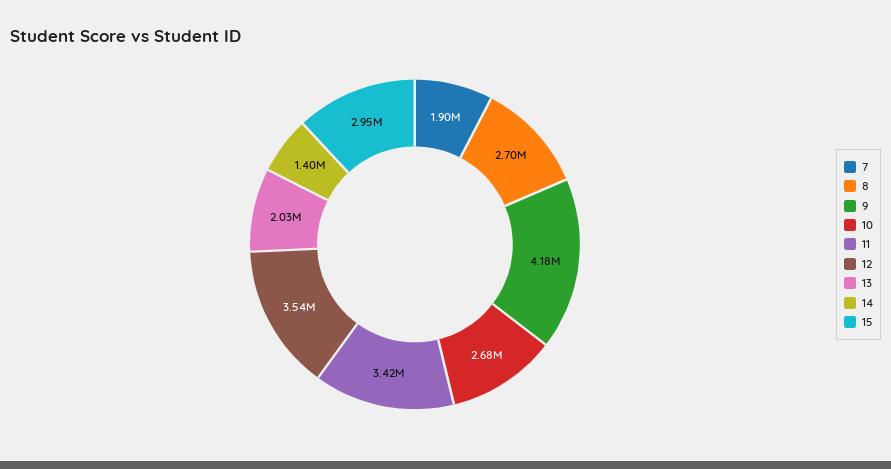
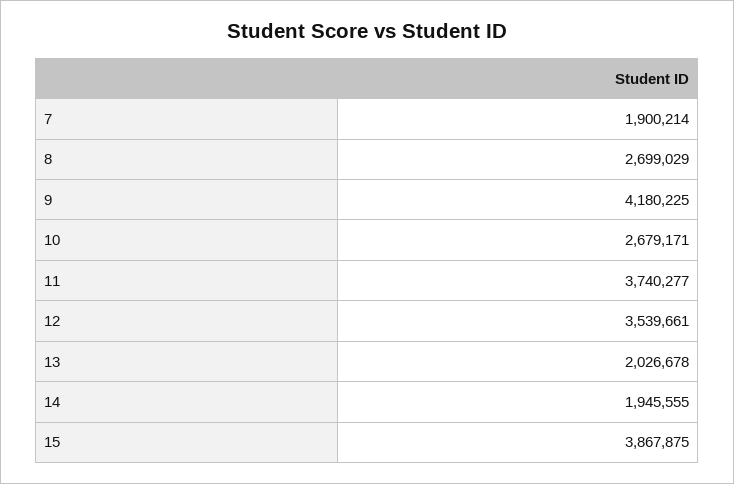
11: 3420000 -> 3740277
14: 1400000 -> 1945555
15: 2950000 -> 3867875

